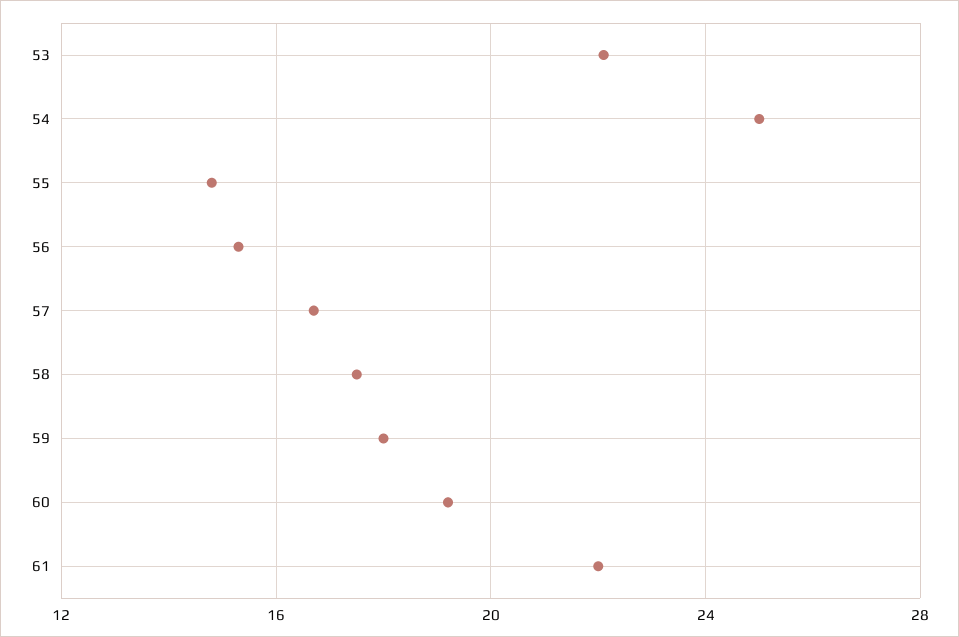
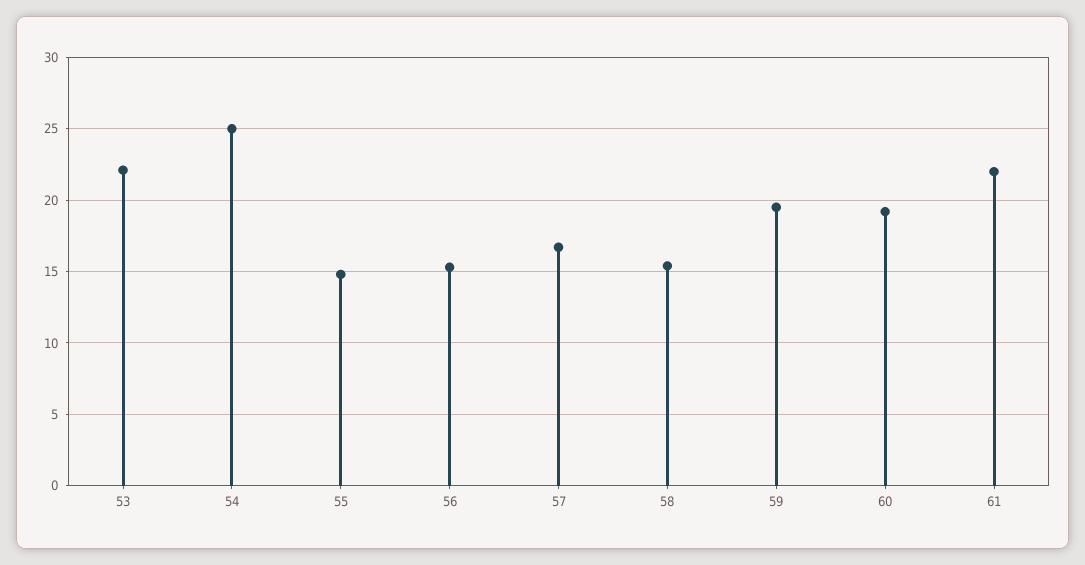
58: 17.5 -> 15.5
59: 18 -> 19.5

